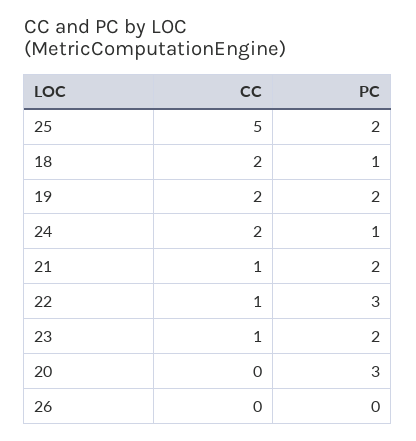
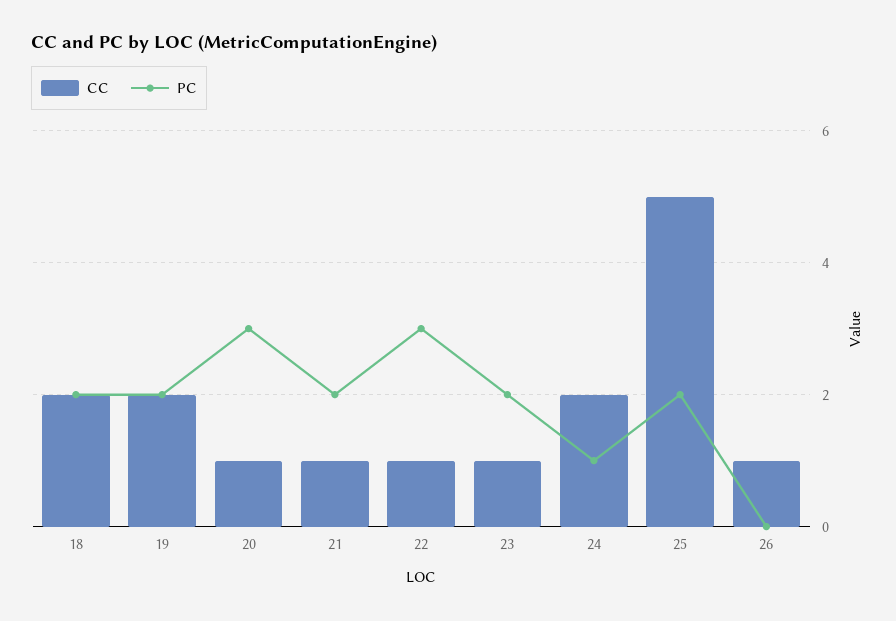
PC, 18: 1 -> 2
CC, 20: 0 -> 1
CC, 26: 0 -> 1

